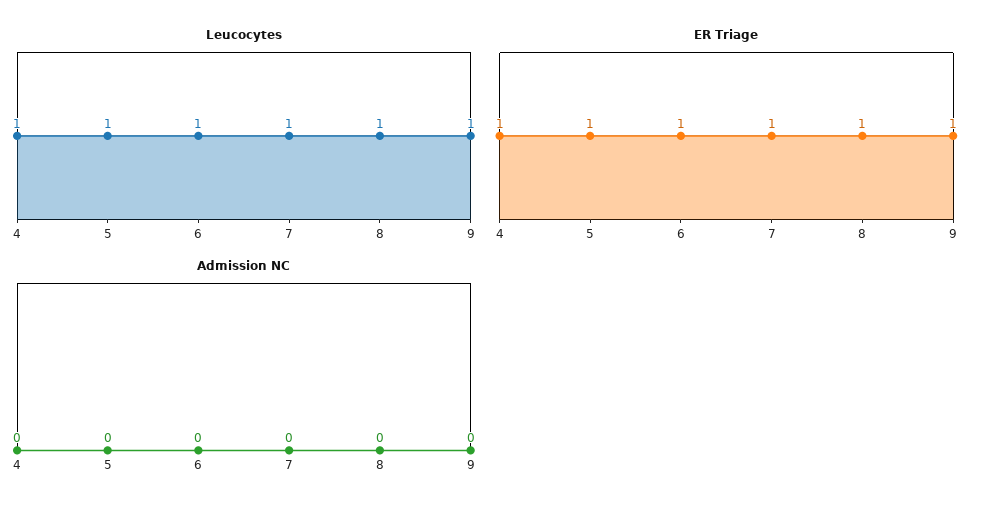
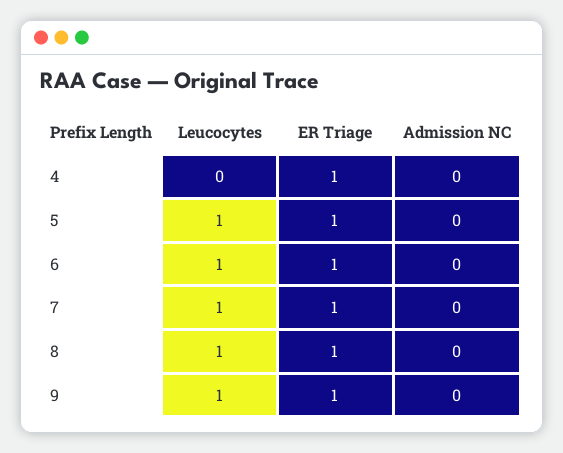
Leucocytes, 4: 1 -> 0

